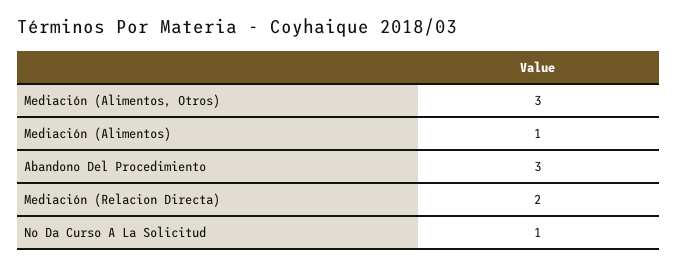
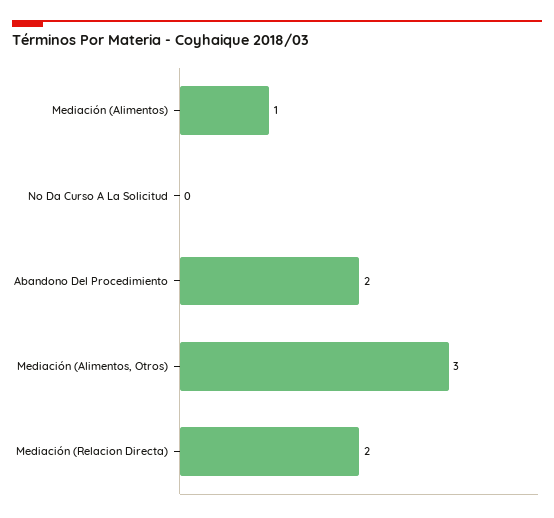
Abandono Del Procedimiento: 3 -> 2
No Da Curso A La Solicitud: 1 -> 0

